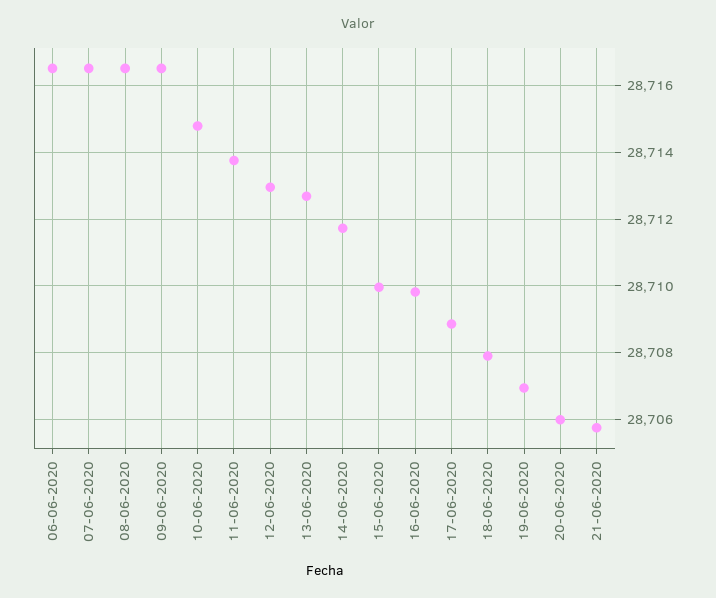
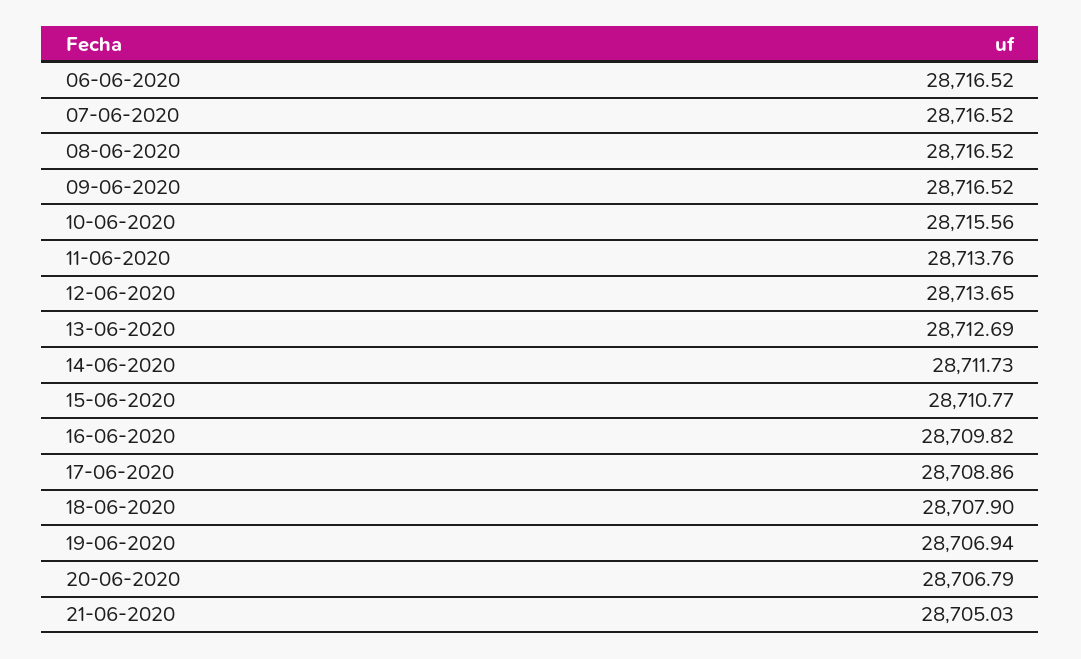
10-06-2020: 28714.8 -> 28715.56
12-06-2020: 28713 -> 28713.65
15-06-2020: 28710 -> 28710.77
20-06-2020: 28706 -> 28706.79
21-06-2020: 28705.8 -> 28705.03

